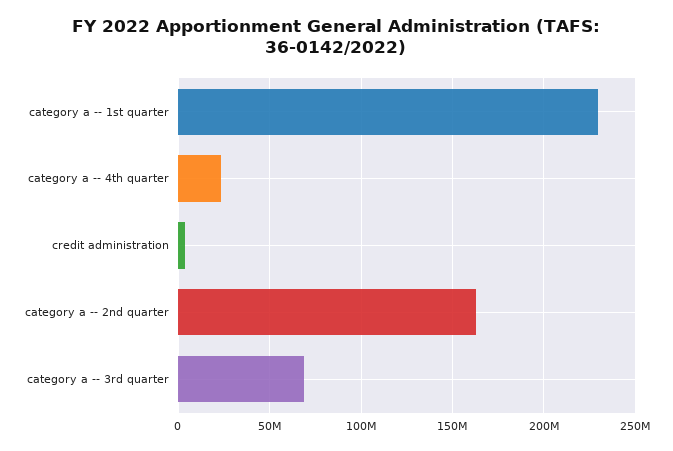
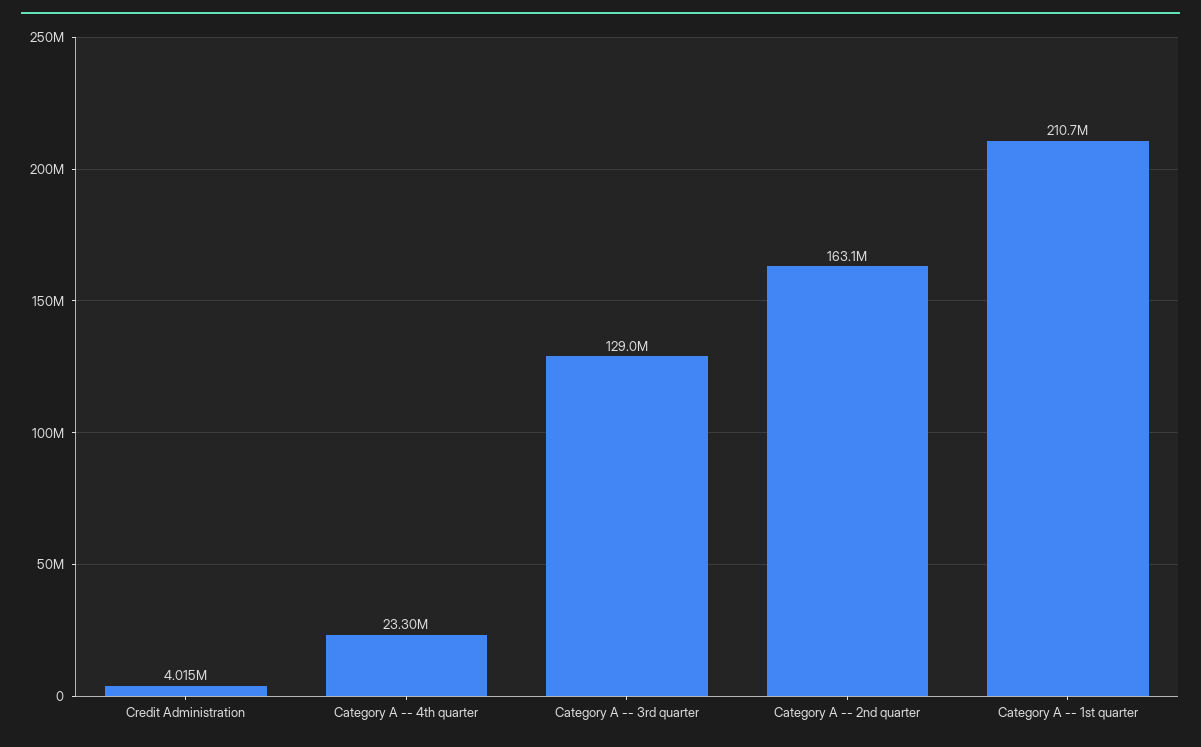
category a -- 1st quarter: 230000000 -> 210700000
category a -- 3rd quarter: 70000000 -> 129000000

